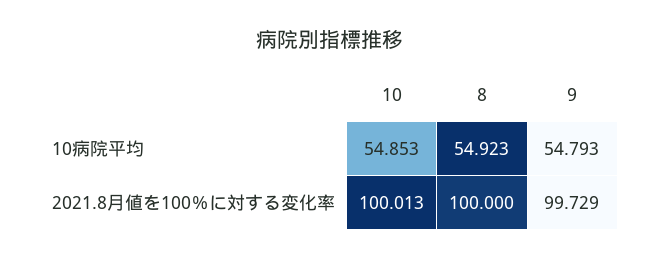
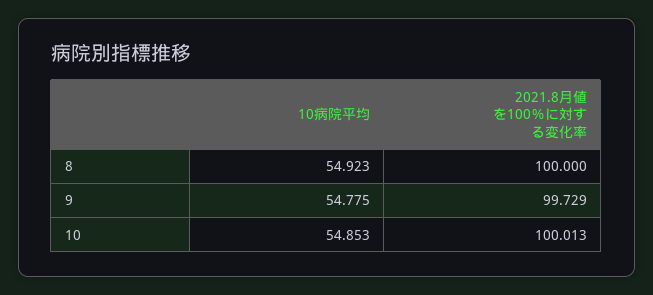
9, 10病院平均: 54.793 -> 54.775

